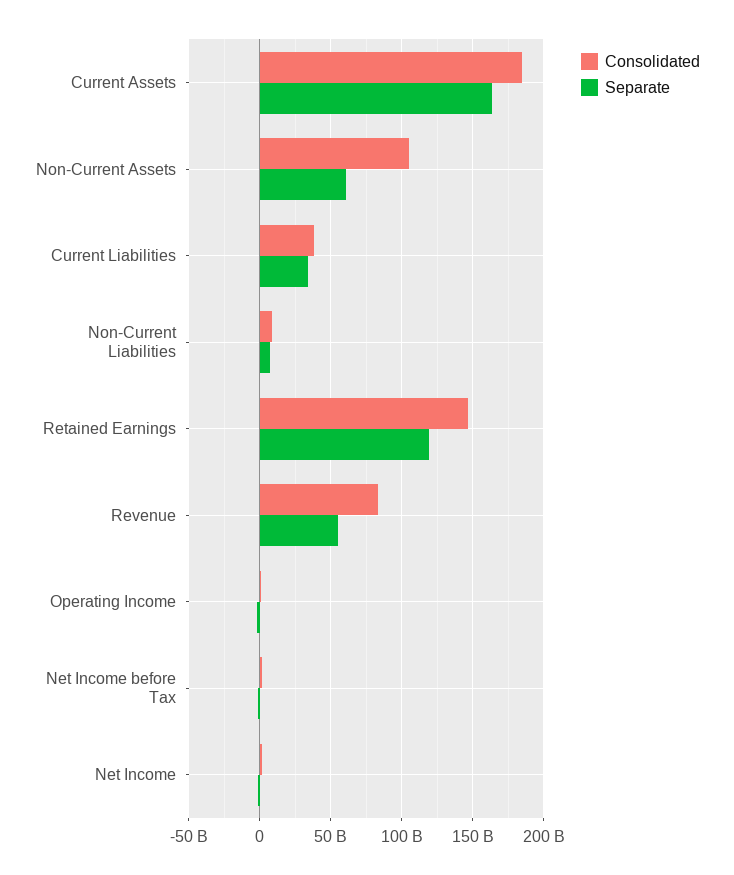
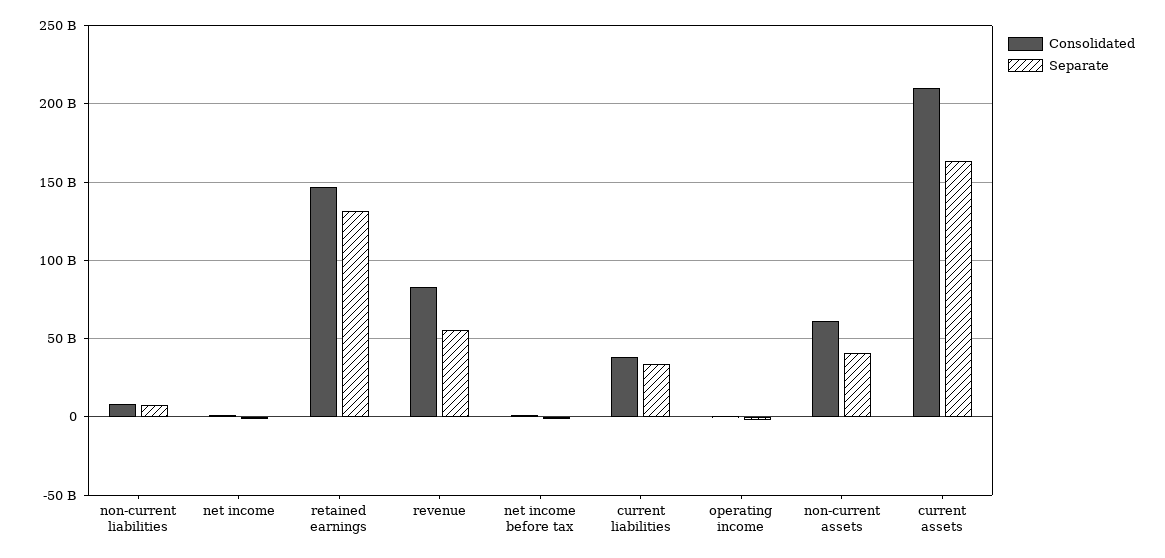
Consolidated, Current Assets: 185000000000 -> 210000000000
Consolidated, Non-Current Assets: 105000000000 -> 60000000000
Separate, Non-Current Assets: 60000000000 -> 40000000000
Separate, Retained Earnings: 120000000000 -> 130000000000

